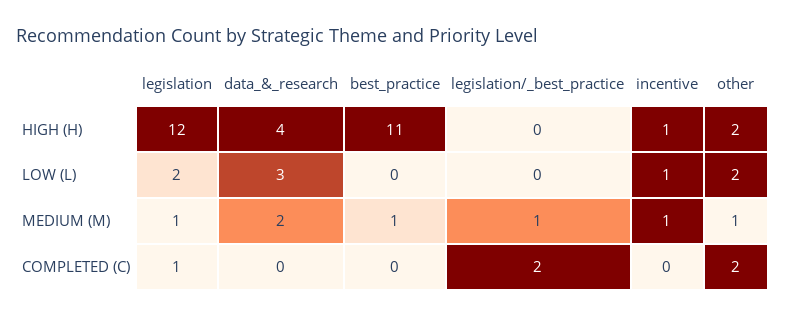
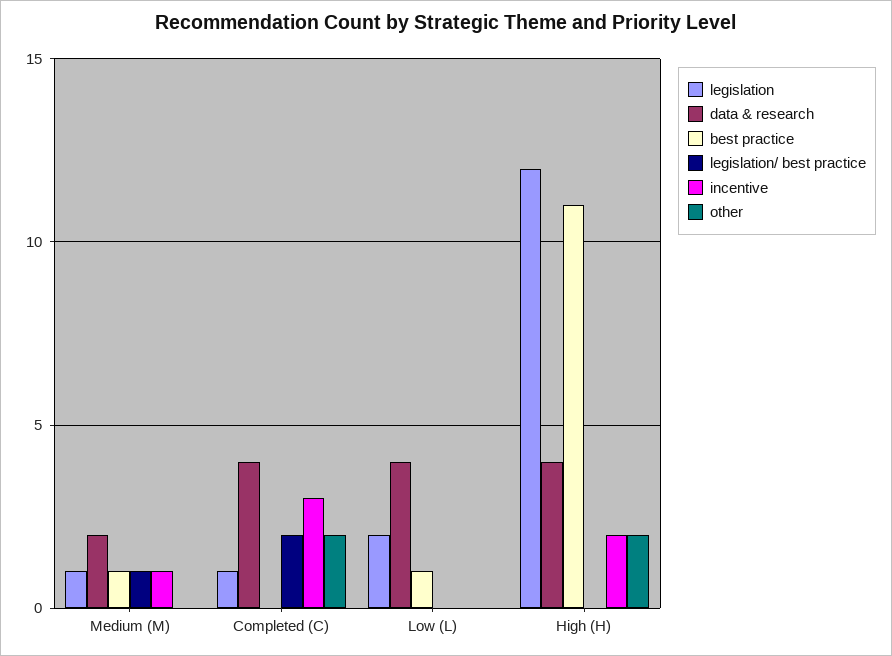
incentive, HIGH (H): 1 -> 2
data_&_research, LOW (L): 3 -> 4
best_practice, LOW (L): 0 -> 1
incentive, LOW (L): 1 -> 0
other, LOW (L): 2 -> 0
other, MEDIUM (M): 1 -> 0
data_&_research, COMPLETED (C): 0 -> 4
incentive, COMPLETED (C): 0 -> 3

